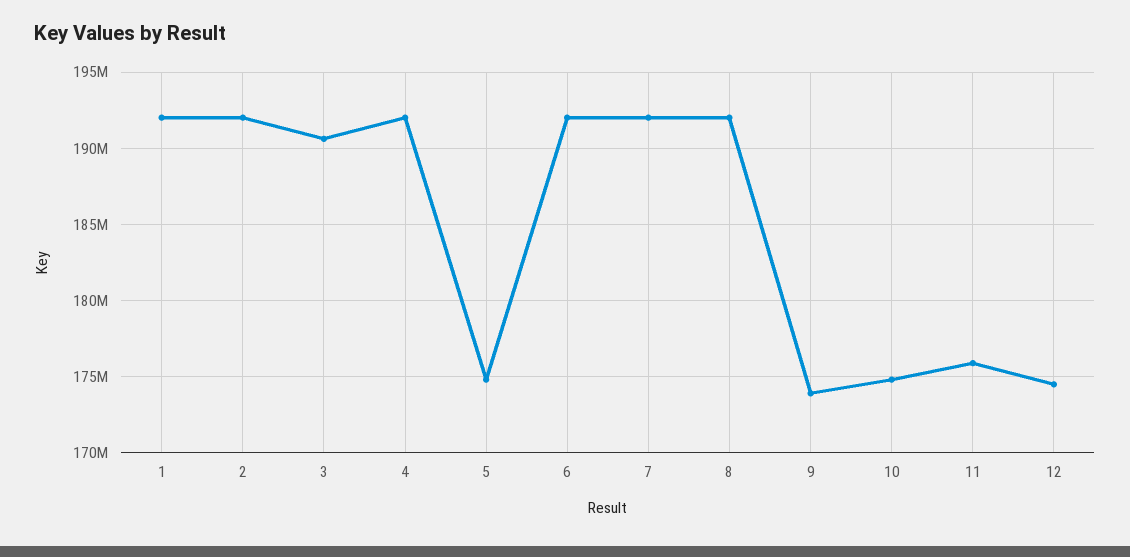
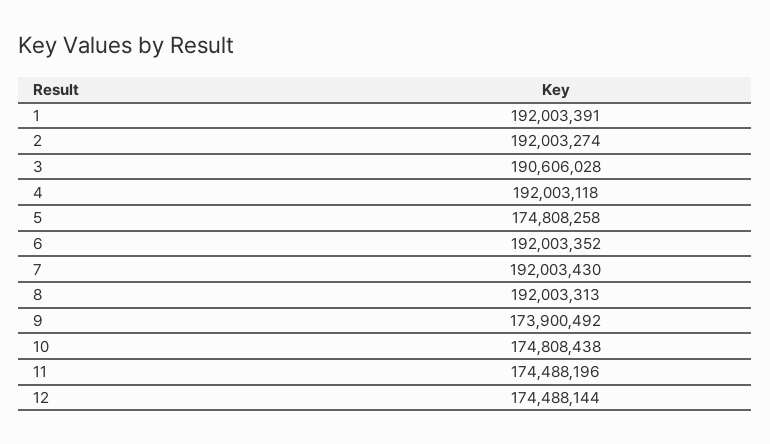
11: 176000000 -> 174488196

